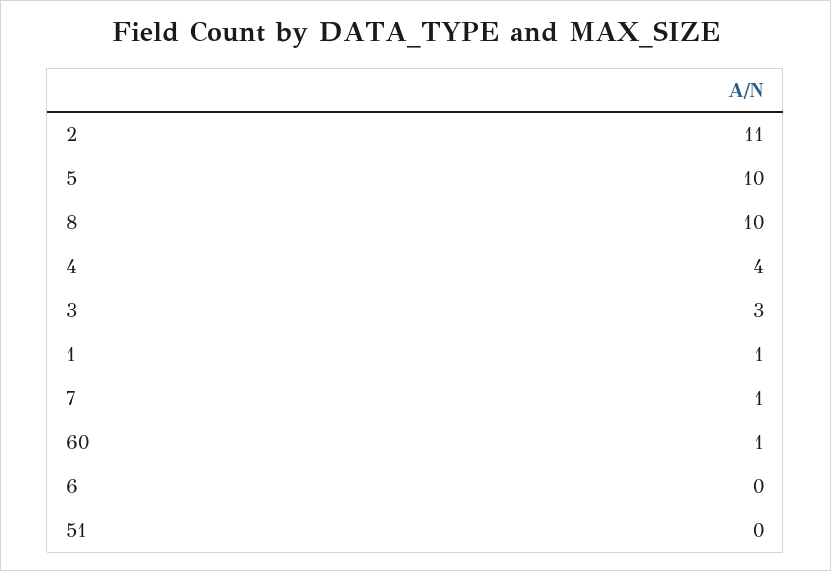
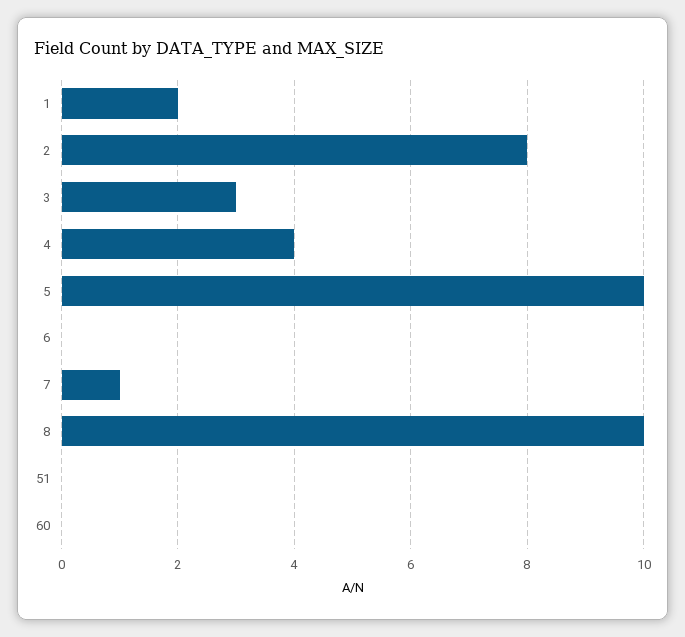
2: 11 -> 8
1: 1 -> 2
60: 1 -> 0

